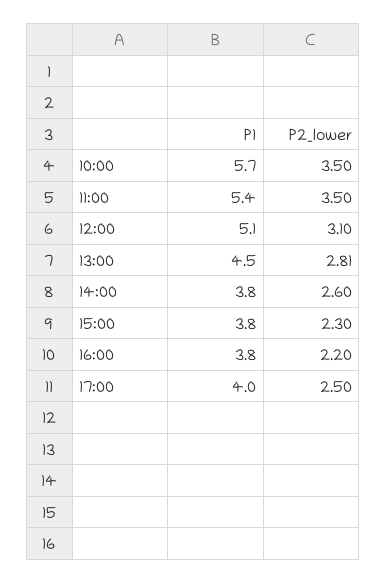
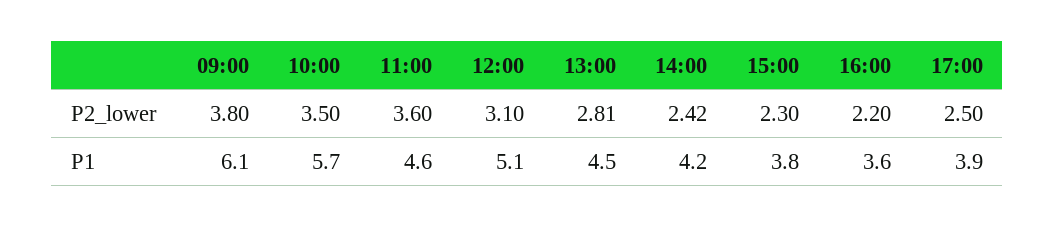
P1, 11:00: 5.4 -> 4.6
P2_lower, 11:00: 3.5 -> 3.6
P1, 14:00: 3.8 -> 4.2
P2_lower, 14:00: 2.6 -> 2.42
P1, 16:00: 3.8 -> 3.6
P1, 17:00: 4 -> 3.9
P2_lower, 09:00: none -> 3.8
P1, 09:00: none -> 6.1

